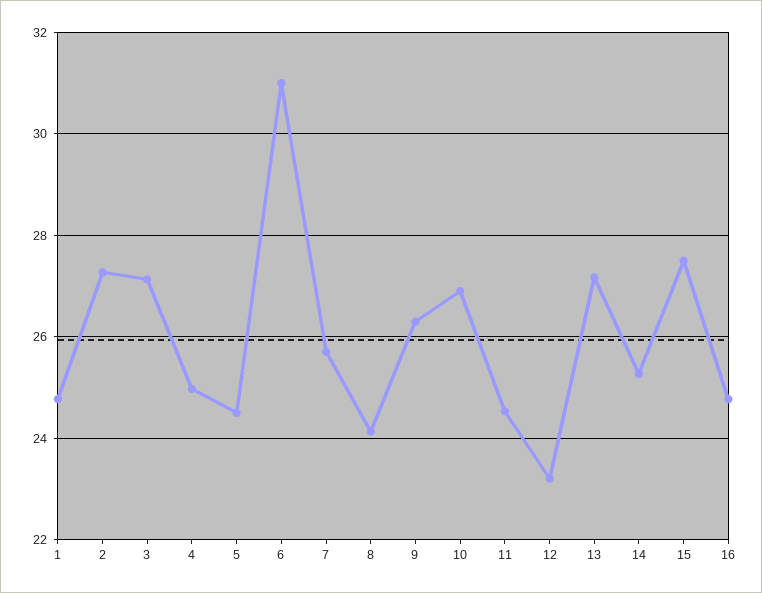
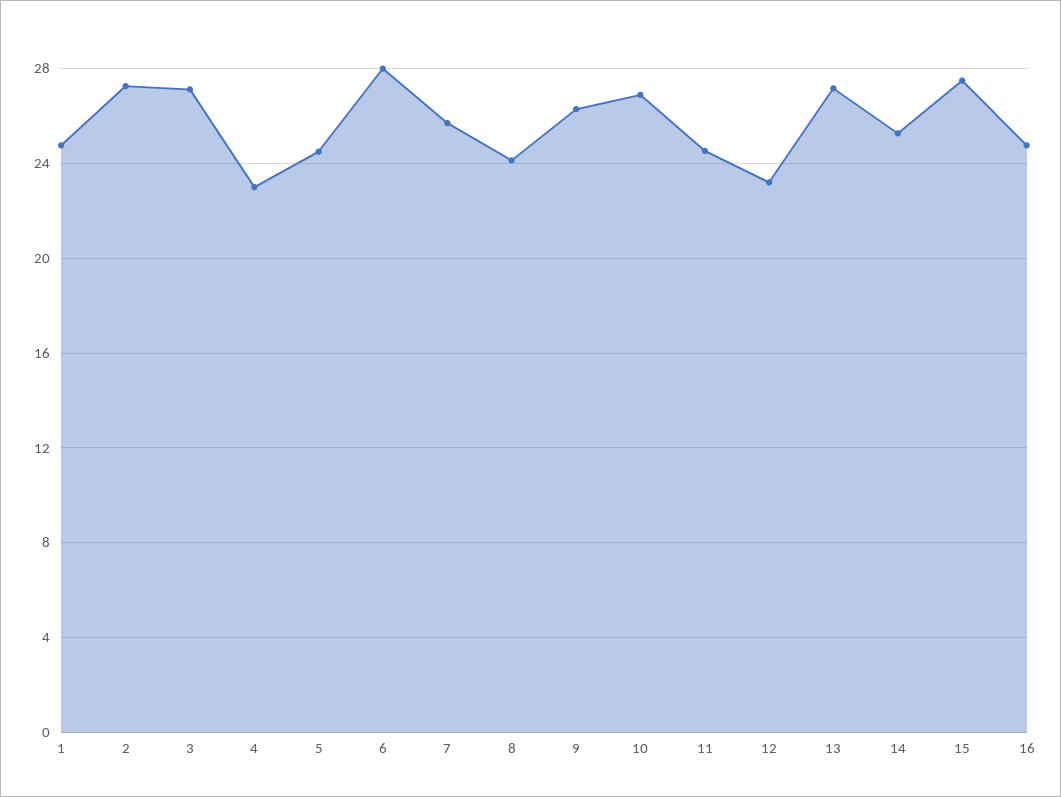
4: 25 -> 23
6: 31 -> 28

